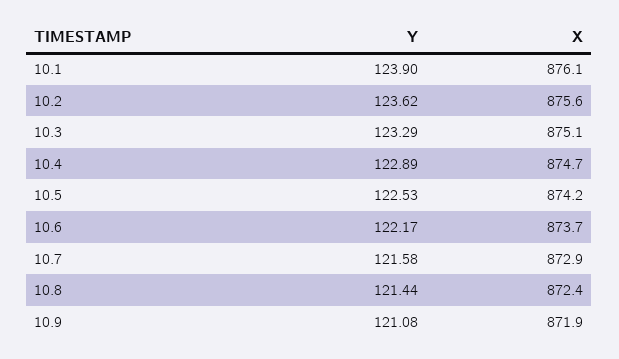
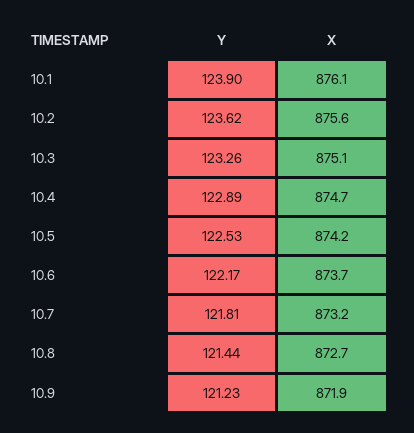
Y, 10.3: 123.29 -> 123.26
Y, 10.7: 121.58 -> 121.81
X, 10.7: 872.9 -> 873.2
X, 10.8: 872.4 -> 872.7
Y, 10.9: 121.08 -> 121.23

